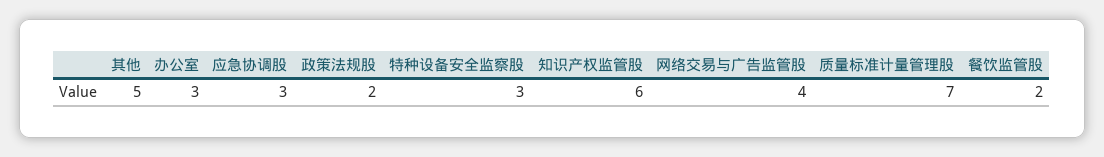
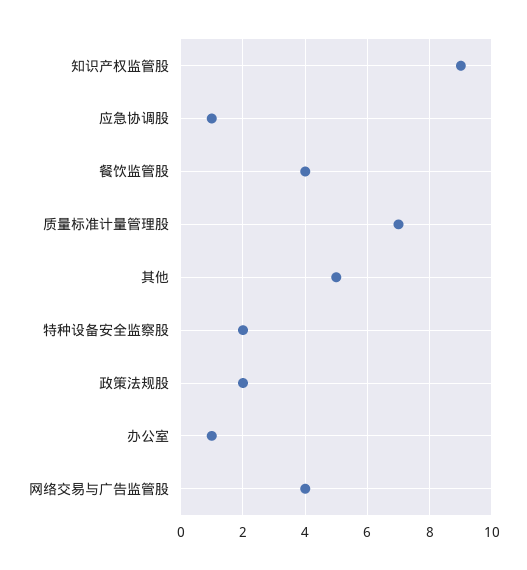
办公室: 3 -> 1
应急协调股: 3 -> 1
特种设备安全监察股: 3 -> 2
知识产权监管股: 6 -> 9
餐饮监管股: 2 -> 4

